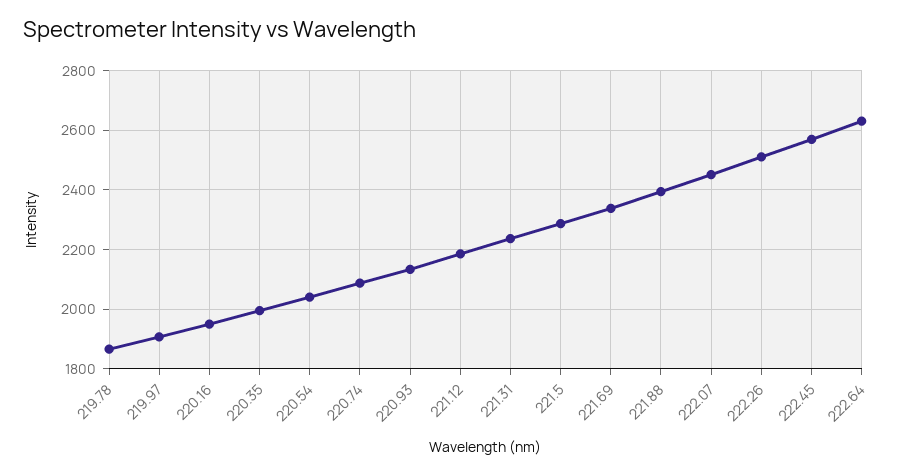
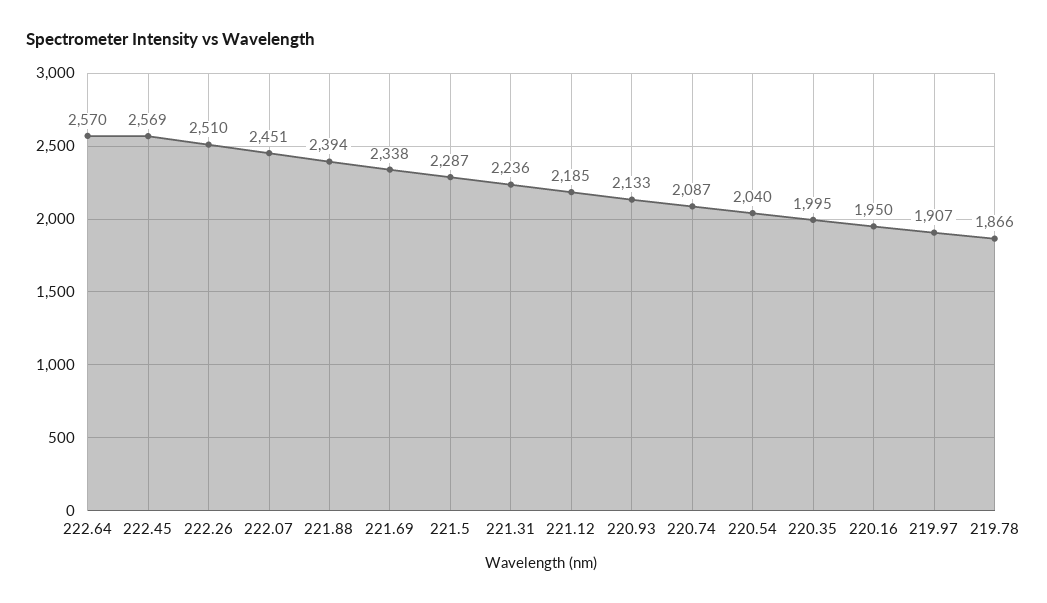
222.64: 2625 -> 2570

